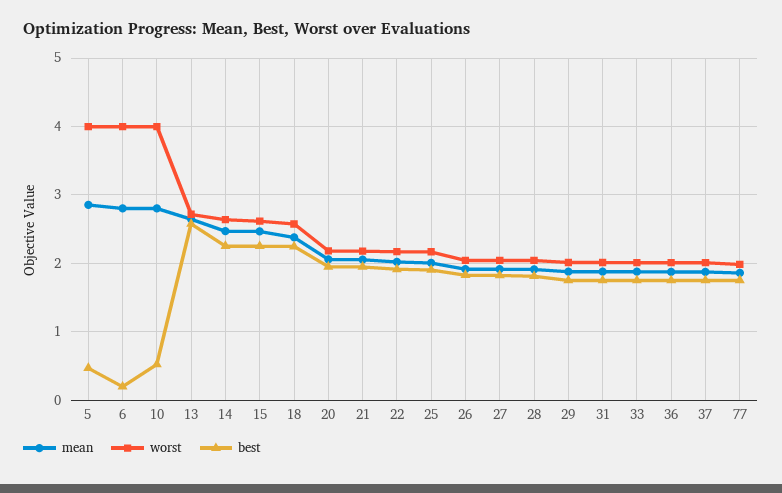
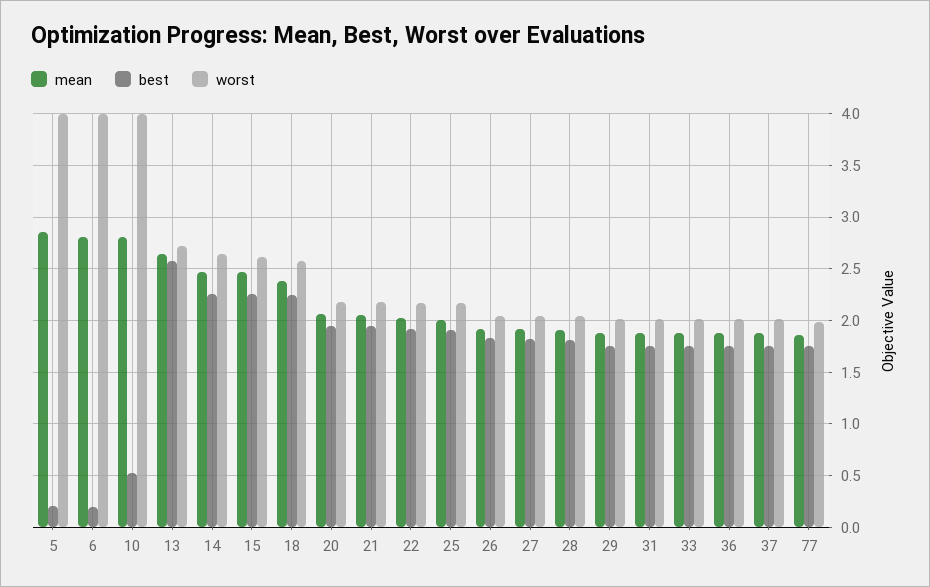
best, 5: 0.5 -> 0.2

